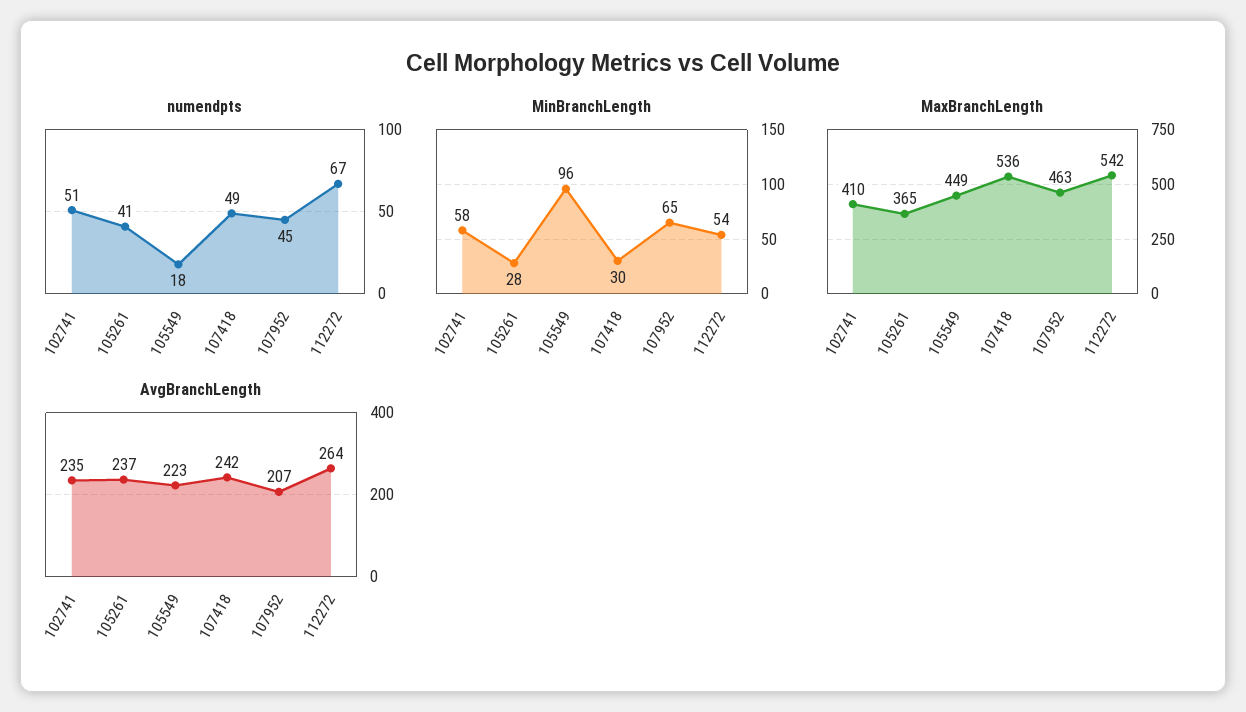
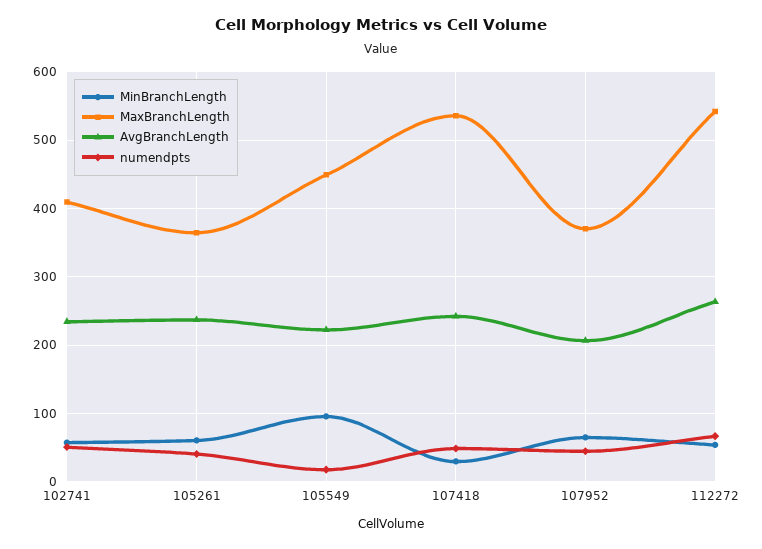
MinBranchLength, 105261: 28 -> 60
MaxBranchLength, 107952: 463 -> 370

